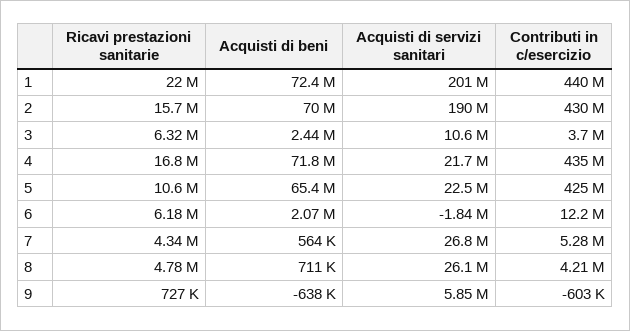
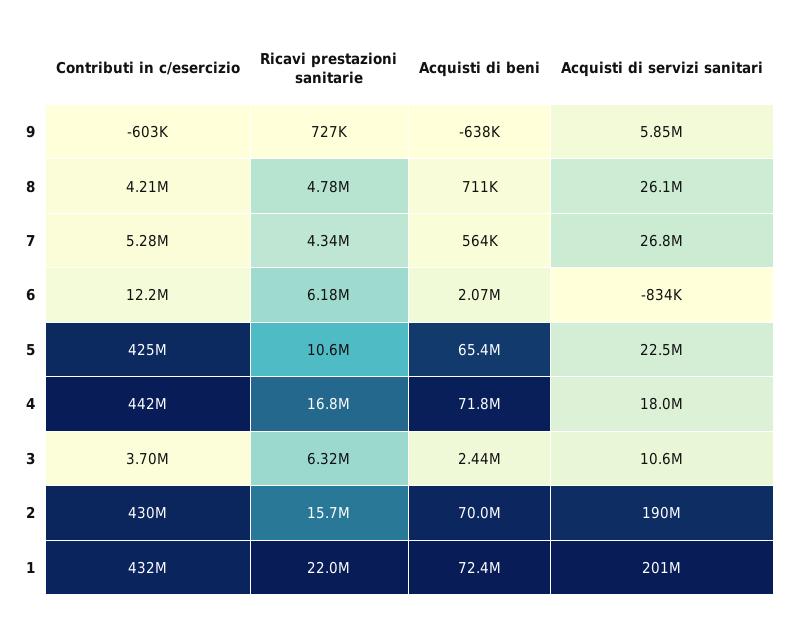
Contributi in c/esercizio, 1: 440000000 -> 432000000
Acquisti di servizi sanitari, 4: 21700000 -> 18000000
Contributi in c/esercizio, 4: 435000000 -> 442000000
Acquisti di servizi sanitari, 6: -1840000 -> -834000

